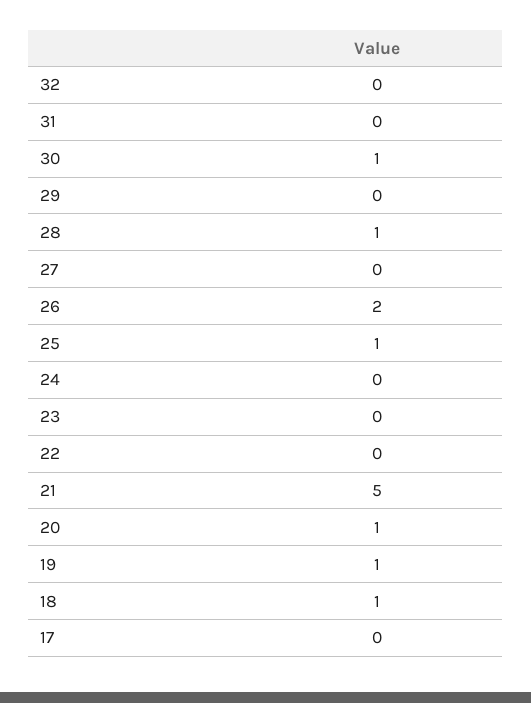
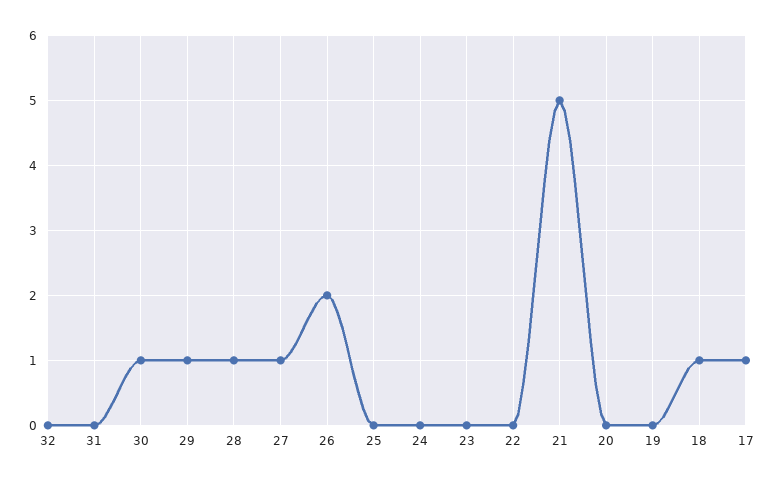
29: 0 -> 1
27: 0 -> 1
25: 1 -> 0
20: 1 -> 0
19: 1 -> 0
17: 0 -> 1

